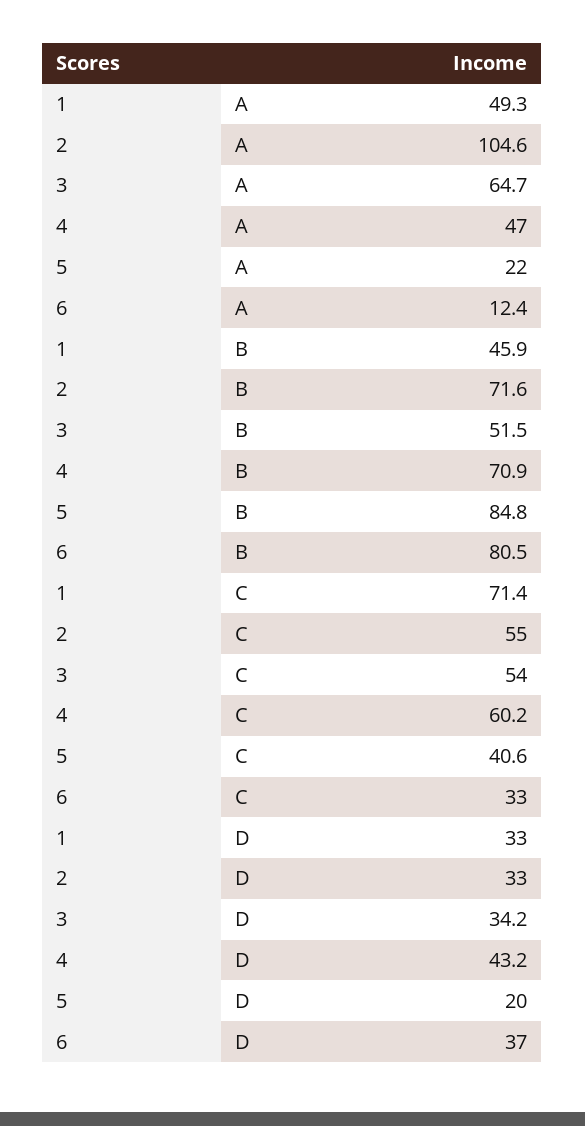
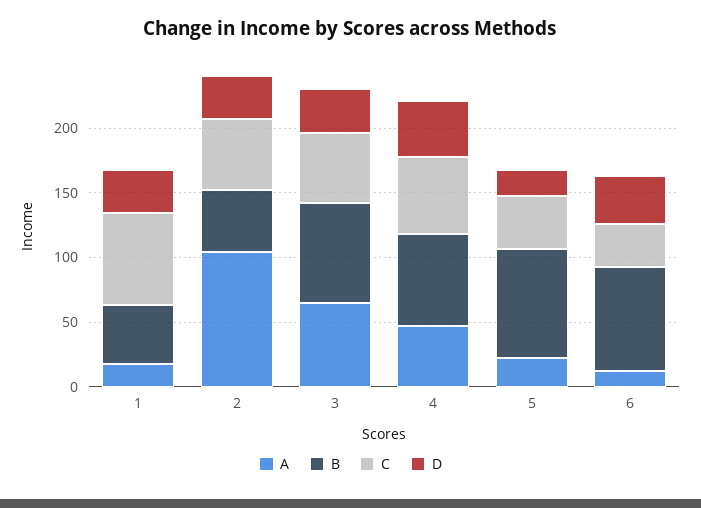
A, 1: 49.3 -> 20
B, 2: 71.6 -> 50
B, 3: 51.5 -> 80

